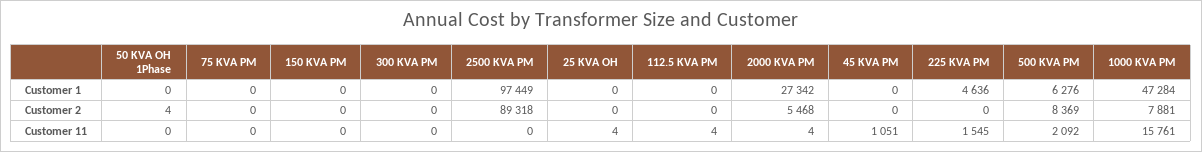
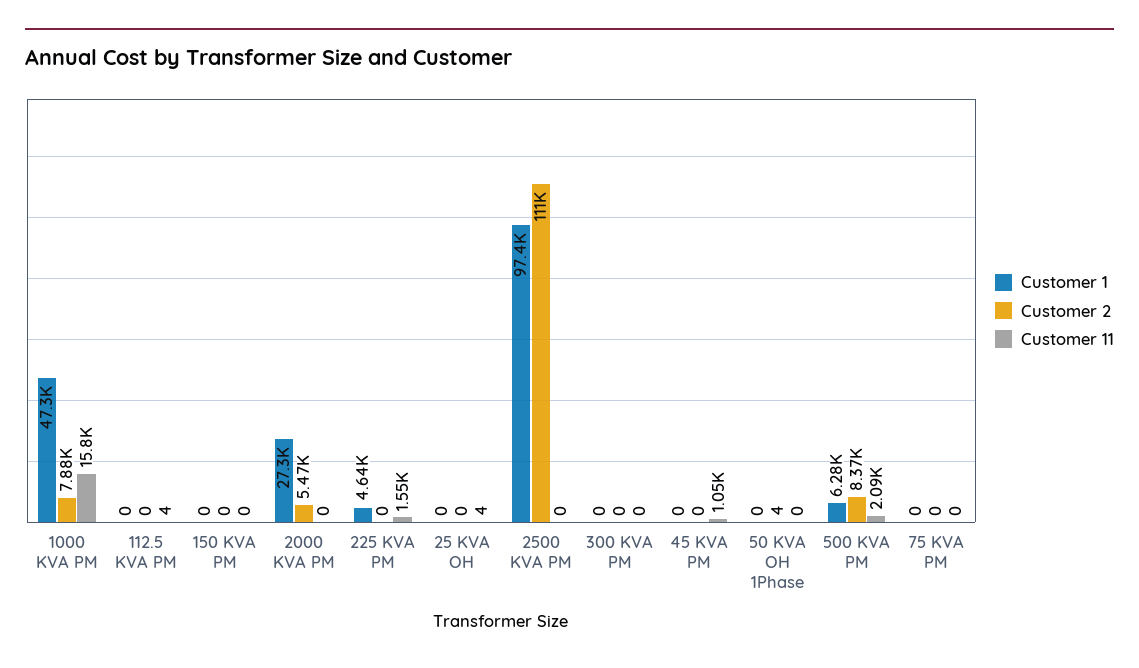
Customer 2, 2500 KVA PM: 89318 -> 111000
Customer 11, 2000 KVA PM: 4 -> 0

